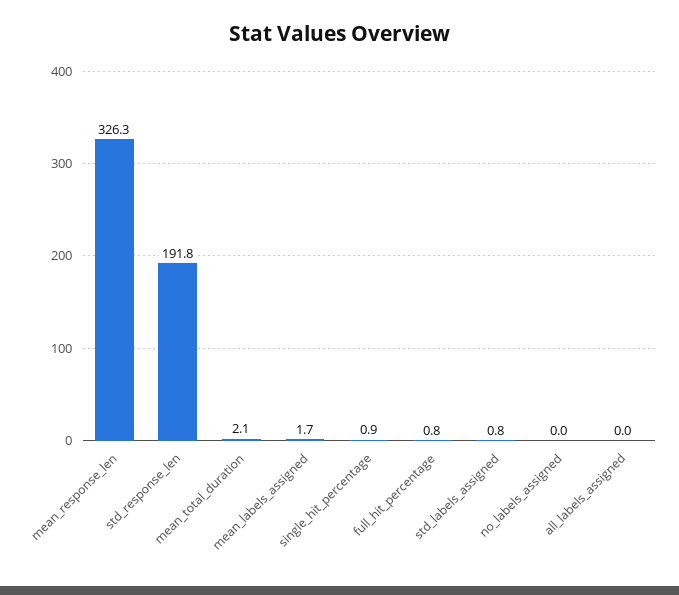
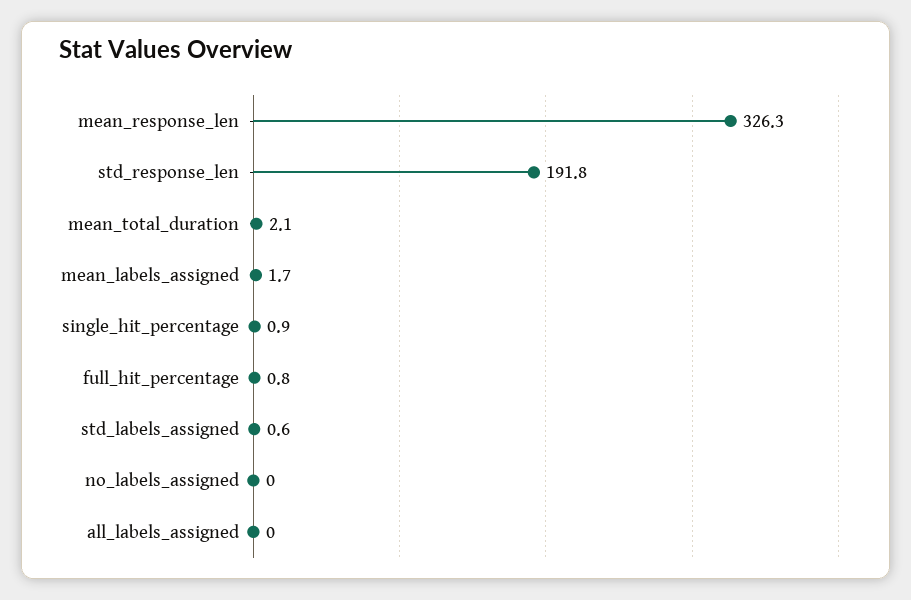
std_labels_assigned: 0.8 -> 0.6

